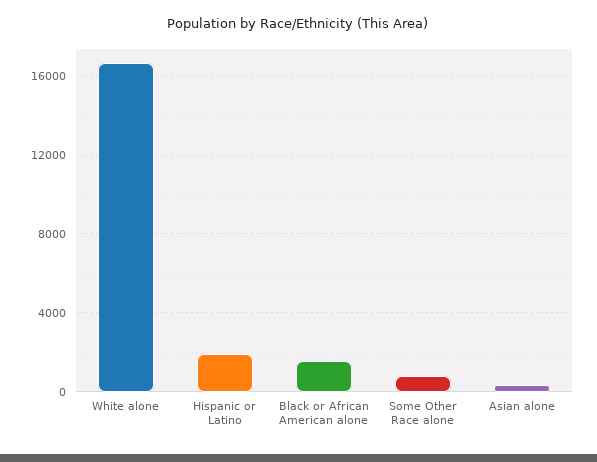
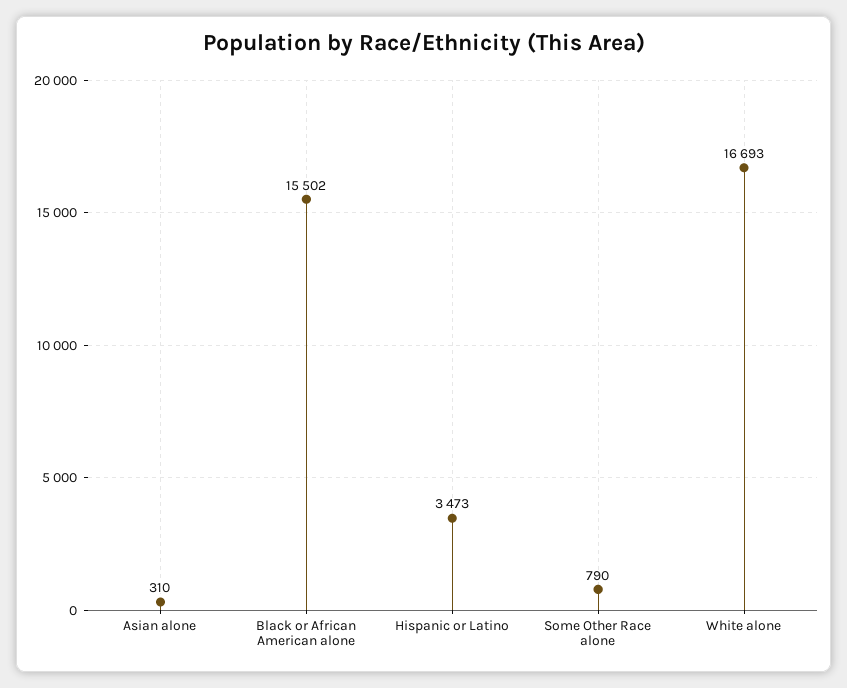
Hispanic or Latino: 2000 -> 3473
Black or African American alone: 1500 -> 15502

